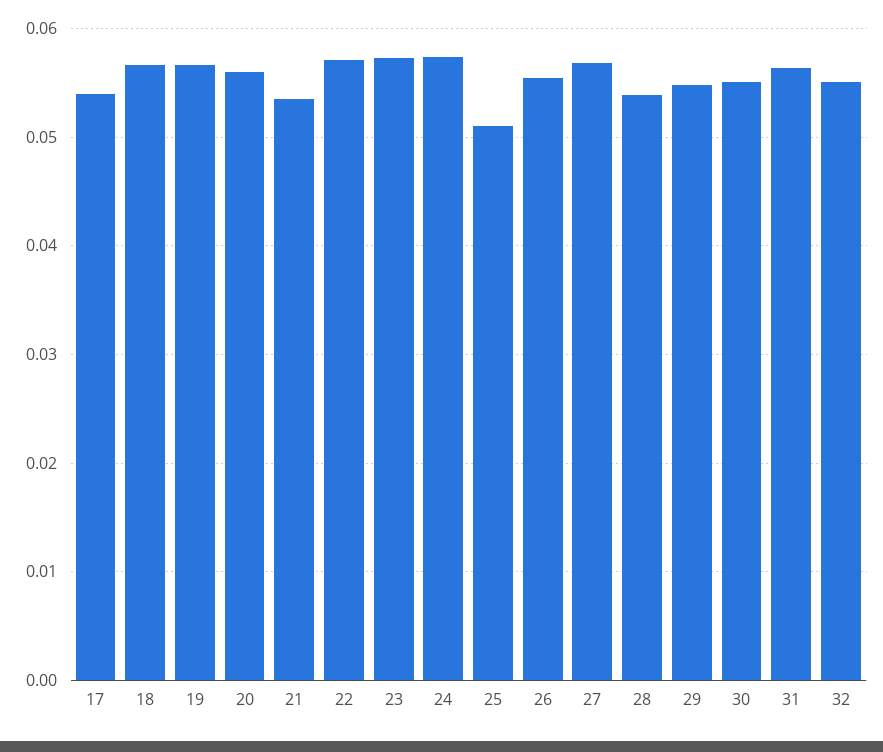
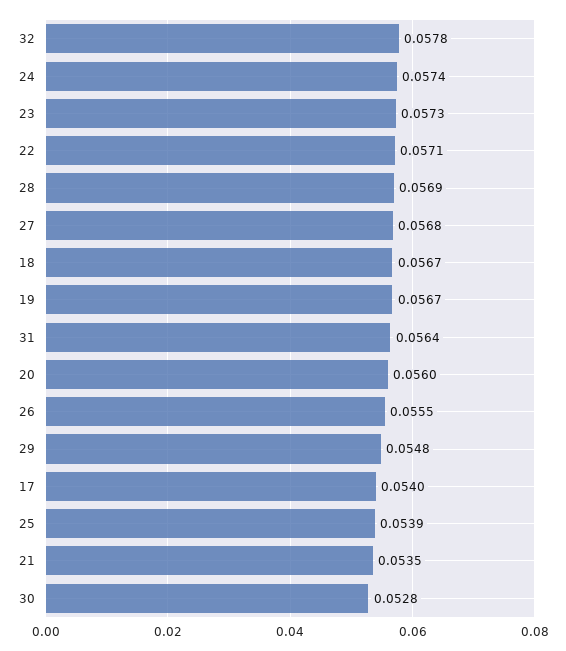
25: 0.051 -> 0.0539
28: 0.054 -> 0.0569
30: 0.055 -> 0.0528
32: 0.055 -> 0.0578

